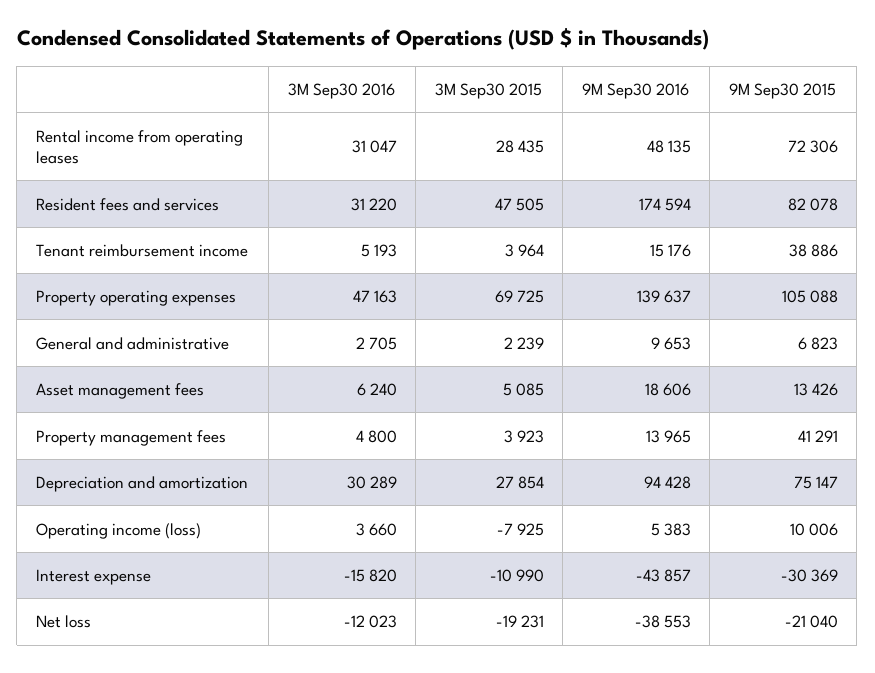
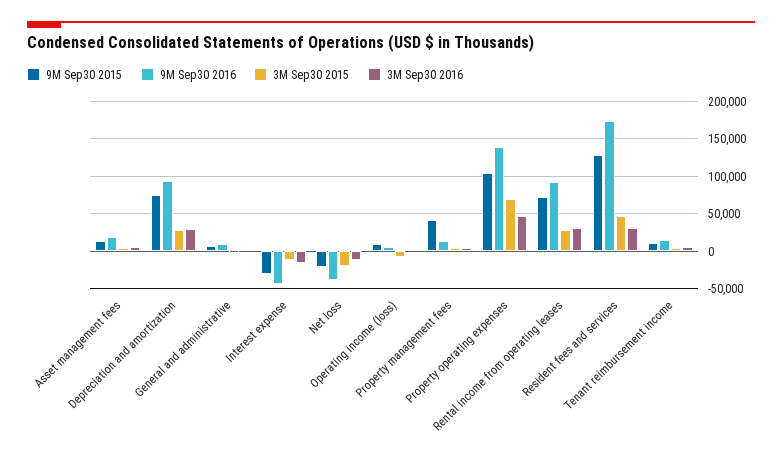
9M Sep30 2016, Rental income from operating leases: 48135 -> 90000
9M Sep30 2015, Resident fees and services: 82078 -> 130000
9M Sep30 2015, Tenant reimbursement income: 38886 -> 10000

